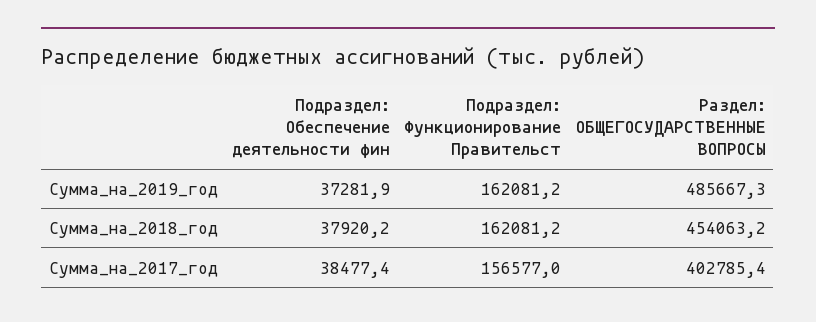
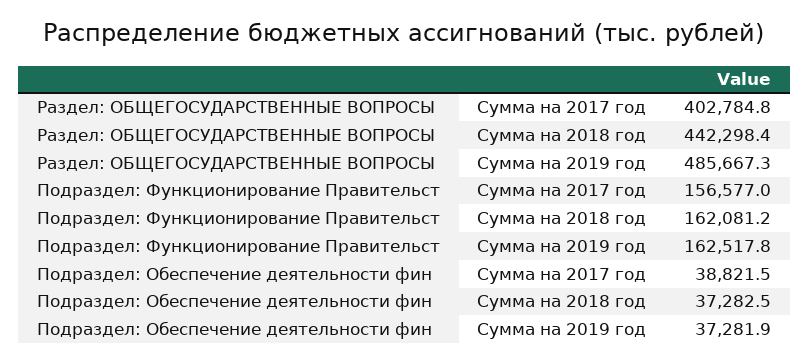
Подраздел: Функционирование Правительст, Сумма_на_2019_год: 162081.2 -> 162517.8
Подраздел: Обеспечение деятельности фин, Сумма_на_2018_год: 37920.2 -> 37282.5
Раздел: ОБЩЕГОСУДАРСТВЕННЫЕ ВОПРОСЫ, Сумма_на_2018_год: 454063.2 -> 442298.4
Подраздел: Обеспечение деятельности фин, Сумма_на_2017_год: 38477.4 -> 38821.5
Раздел: ОБЩЕГОСУДАРСТВЕННЫЕ ВОПРОСЫ, Сумма_на_2017_год: 402785.4 -> 402784.8

